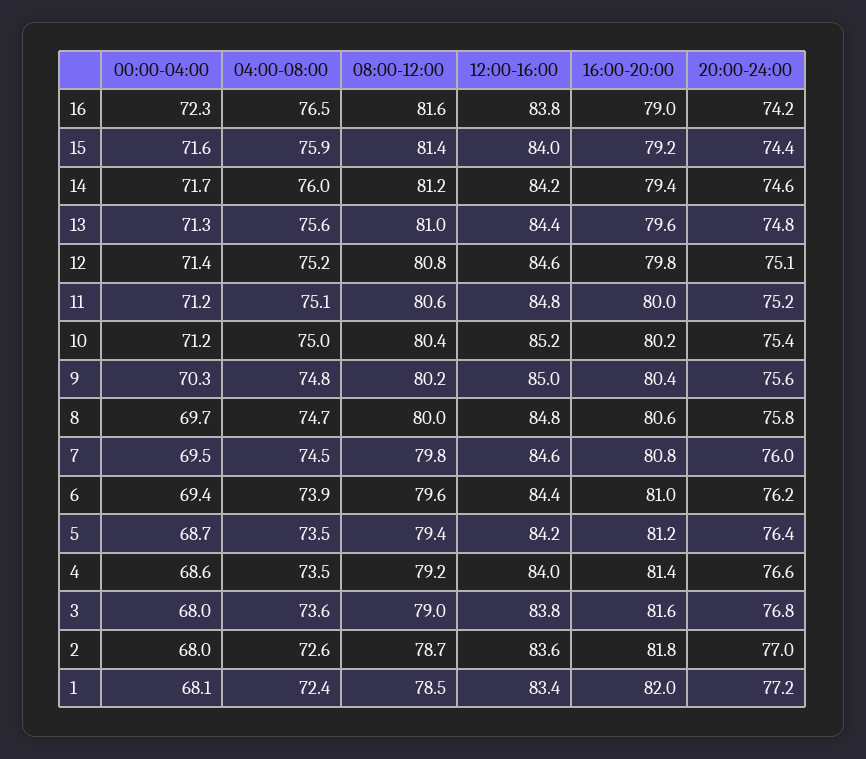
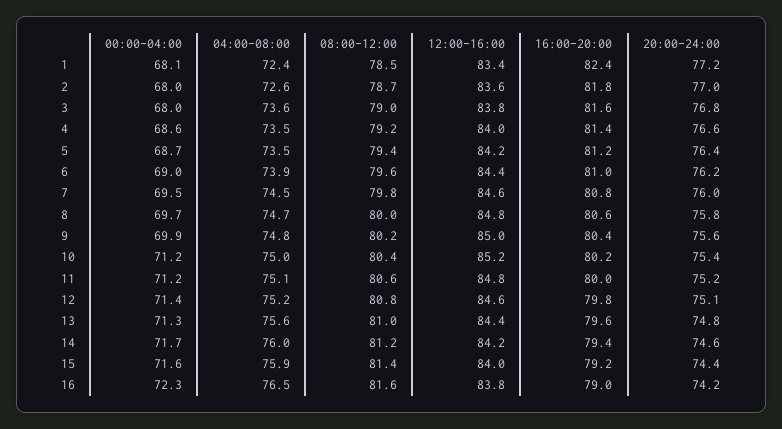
00:00-04:00, 9: 70.3 -> 69.9
00:00-04:00, 6: 69.4 -> 69
16:00-20:00, 1: 82 -> 82.4

